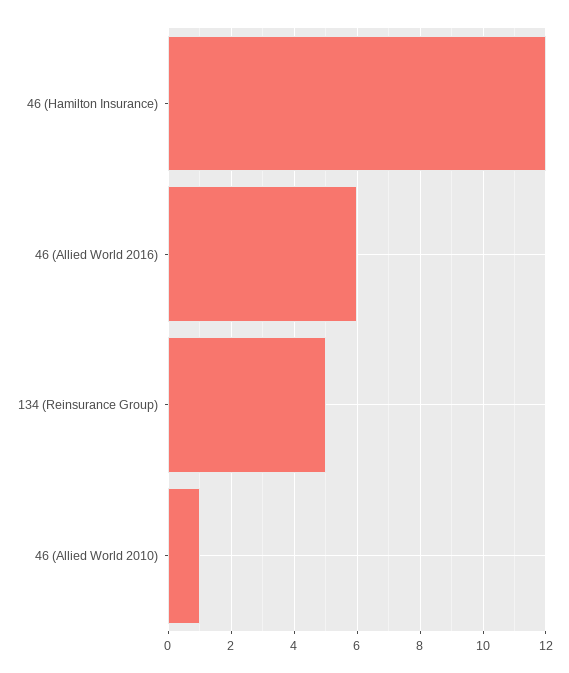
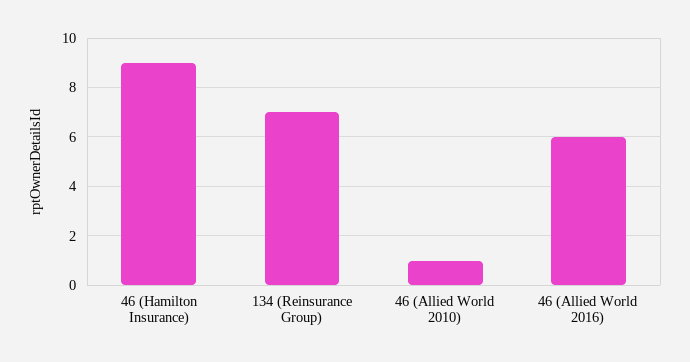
46 (Hamilton Insurance): 12 -> 9
134 (Reinsurance Group): 5 -> 7

